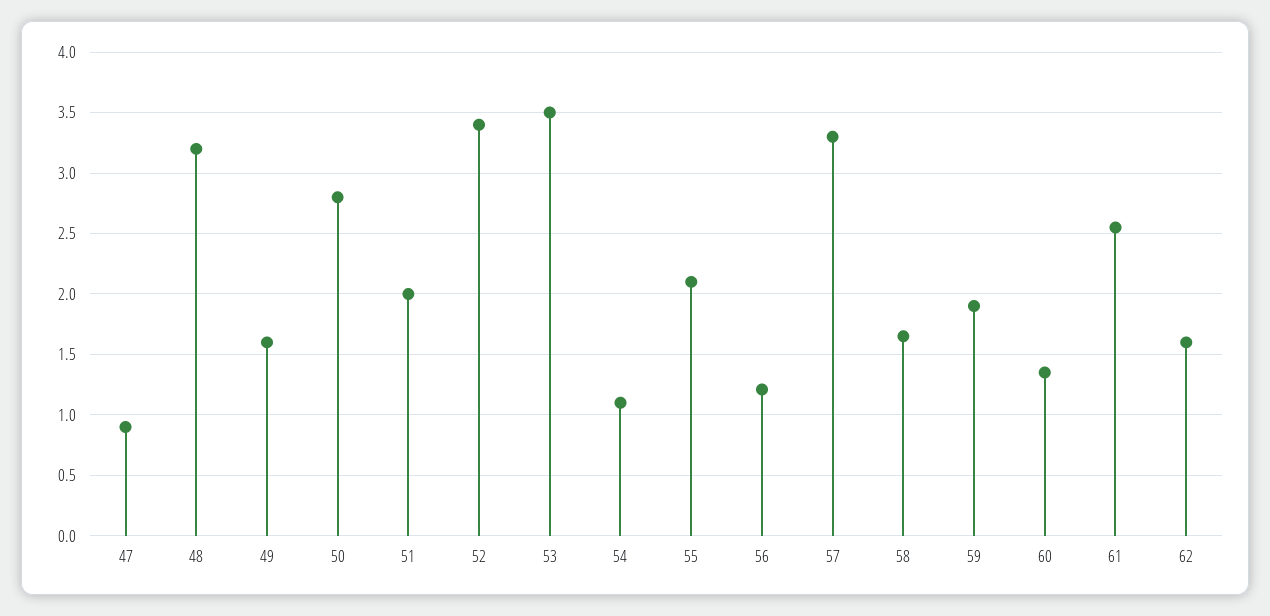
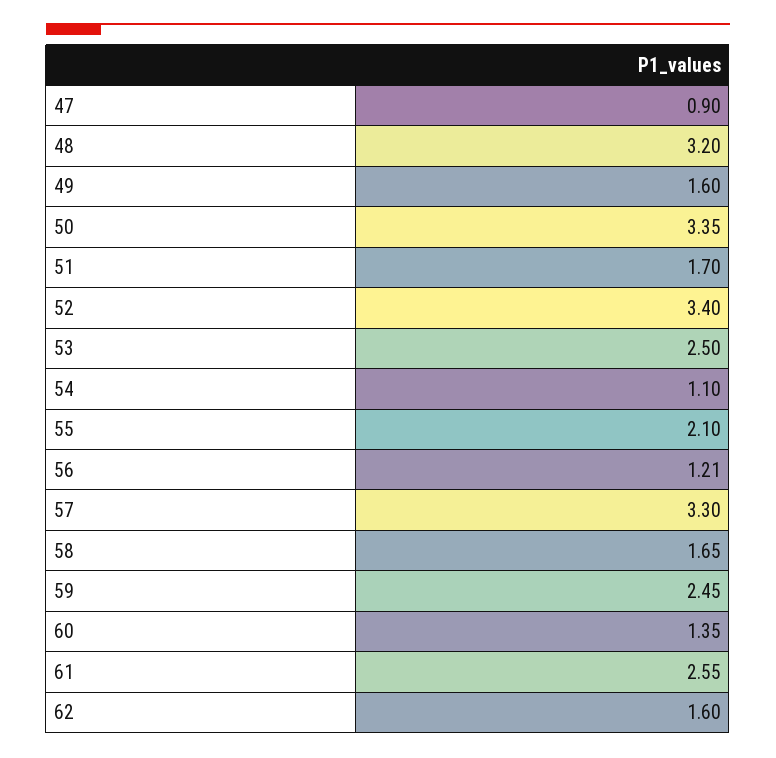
50: 2.8 -> 3.35
51: 2 -> 1.7
53: 3.5 -> 2.5
59: 1.9 -> 2.45

